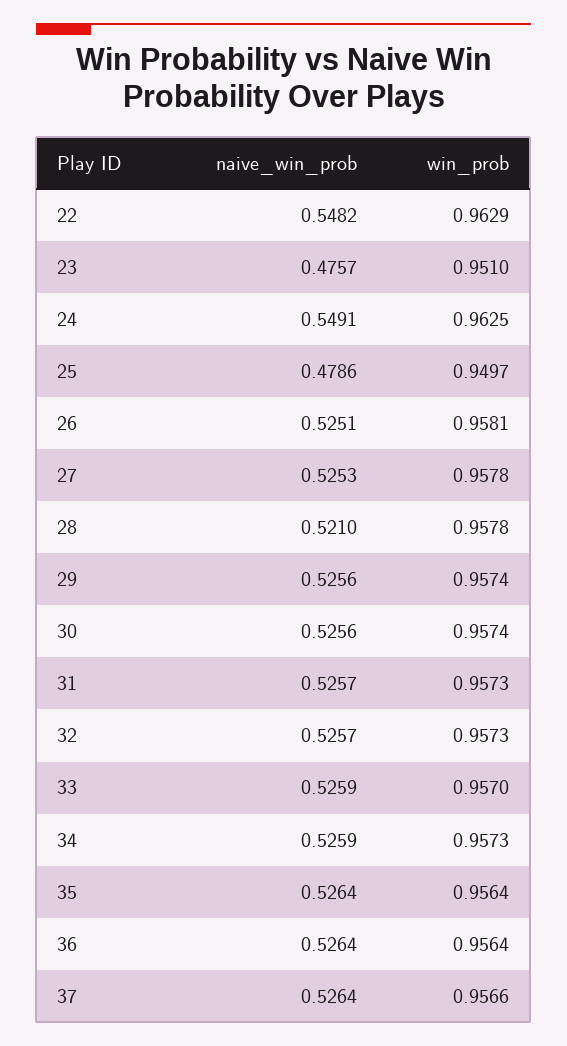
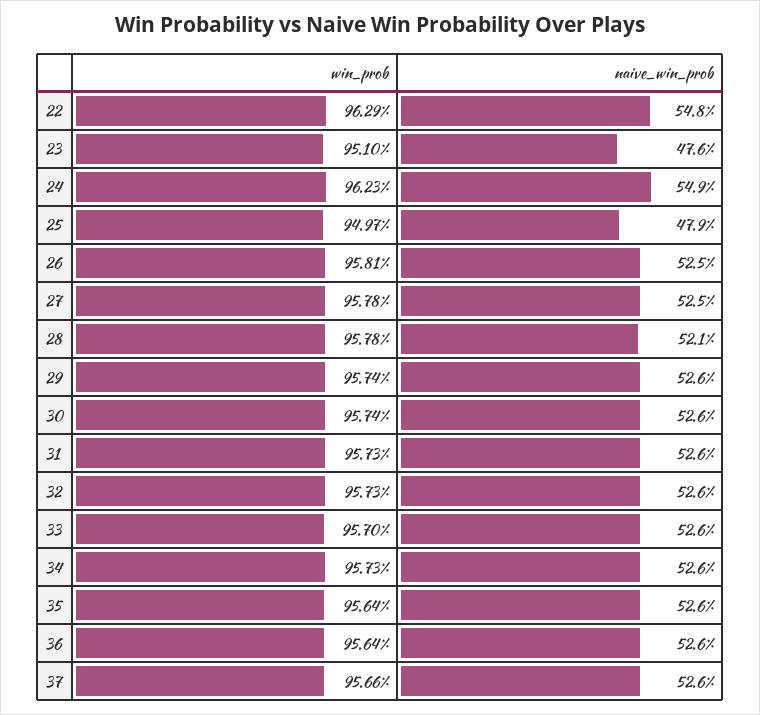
win_prob, 24: 0.9625 -> 0.9623

